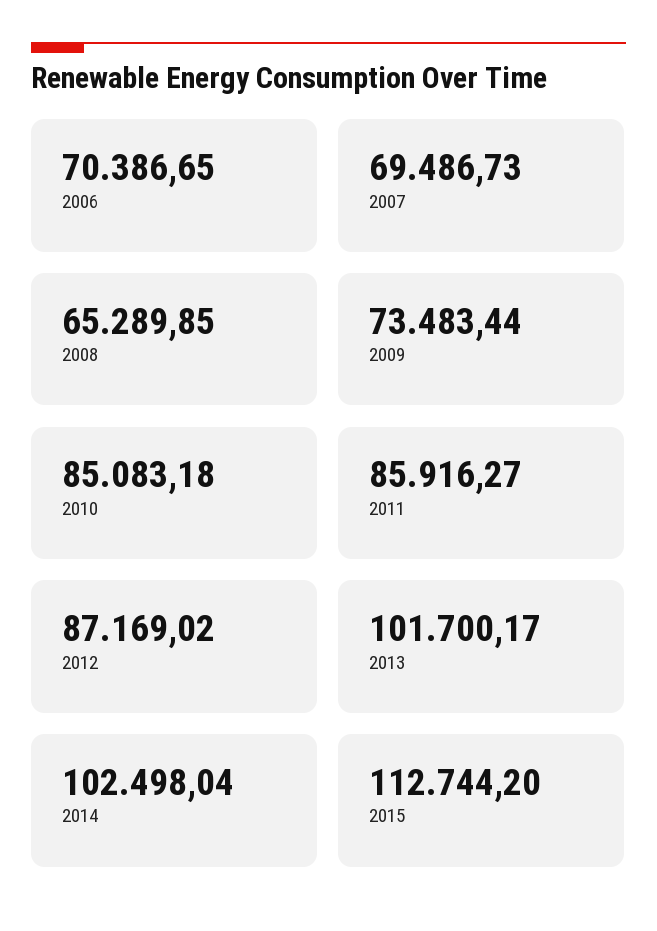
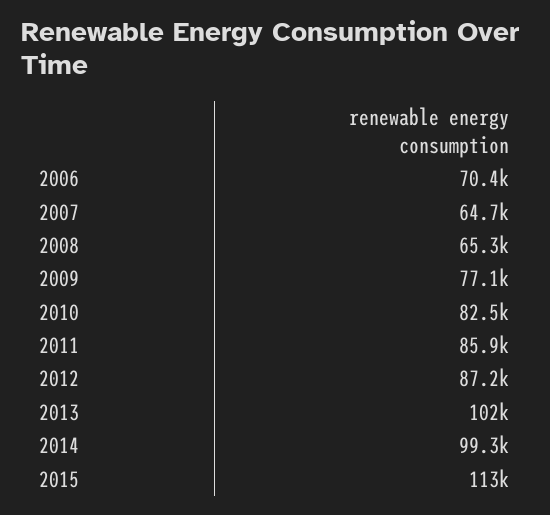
2007: 69486.73 -> 64700
2009: 73483.44 -> 77100
2010: 85083.18 -> 82500
2014: 102498.04 -> 99300

